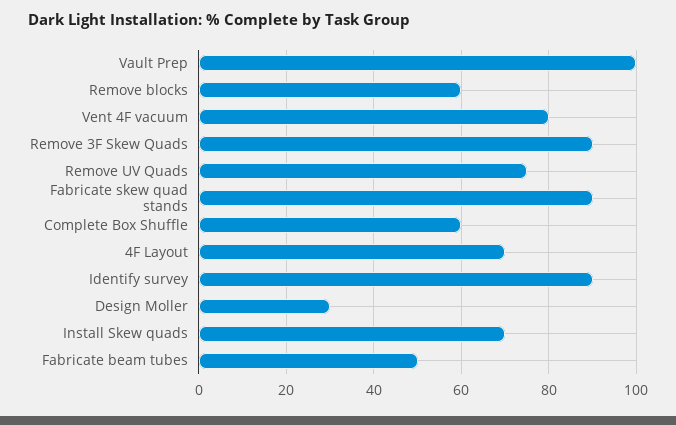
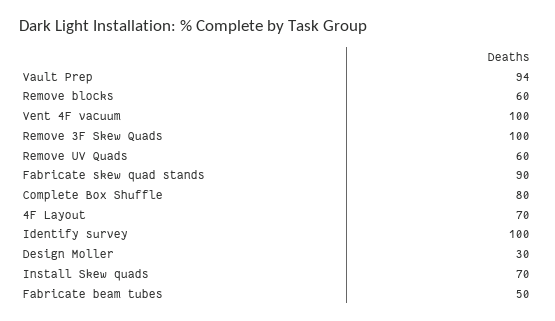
Vault Prep: 100 -> 94
Vent 4F vacuum: 80 -> 100
Remove 3F Skew Quads: 90 -> 100
Remove UV Quads: 75 -> 60
Complete Box Shuffle: 60 -> 80
Identify survey: 90 -> 100

